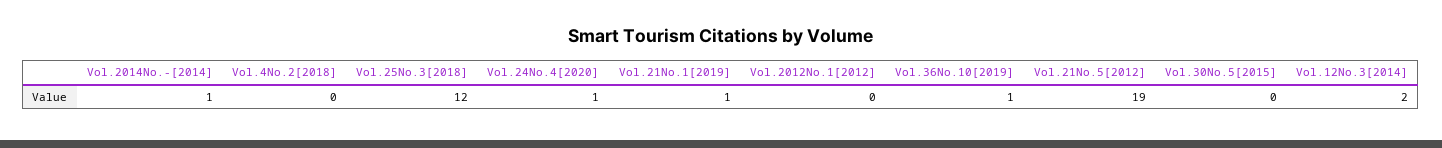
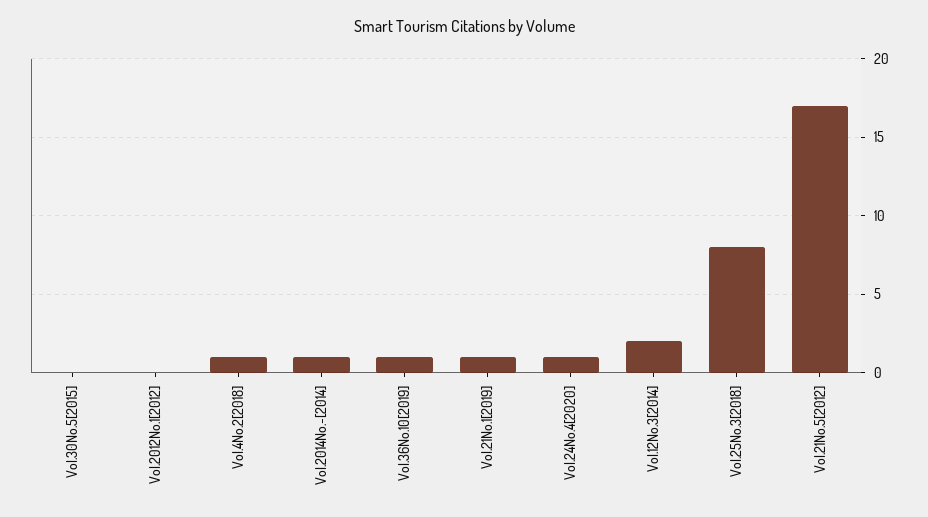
Vol.4No.2[2018]: 0 -> 1
Vol.25No.3[2018]: 12 -> 8
Vol.21No.5[2012]: 19 -> 17

